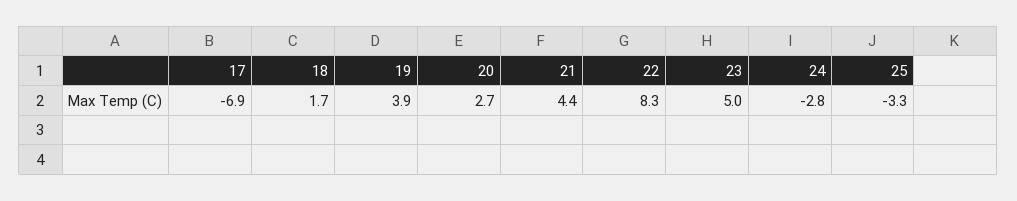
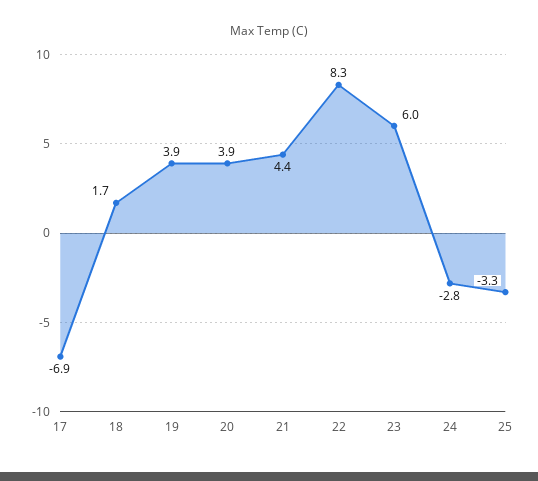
20: 2.7 -> 3.9
23: 5 -> 6

